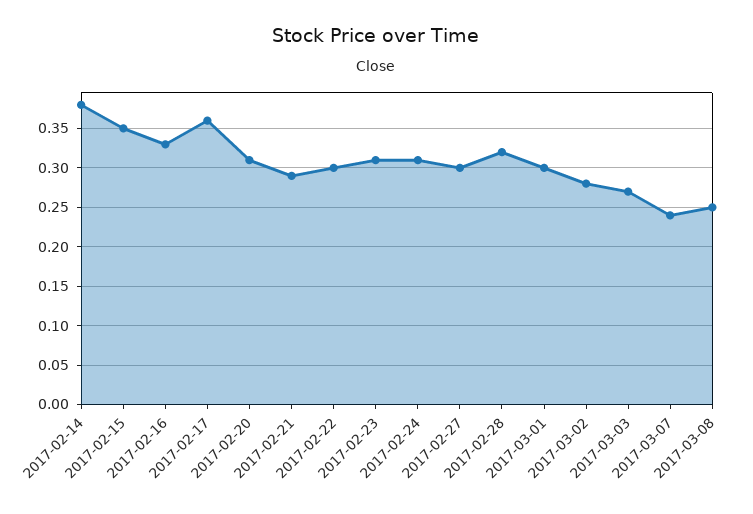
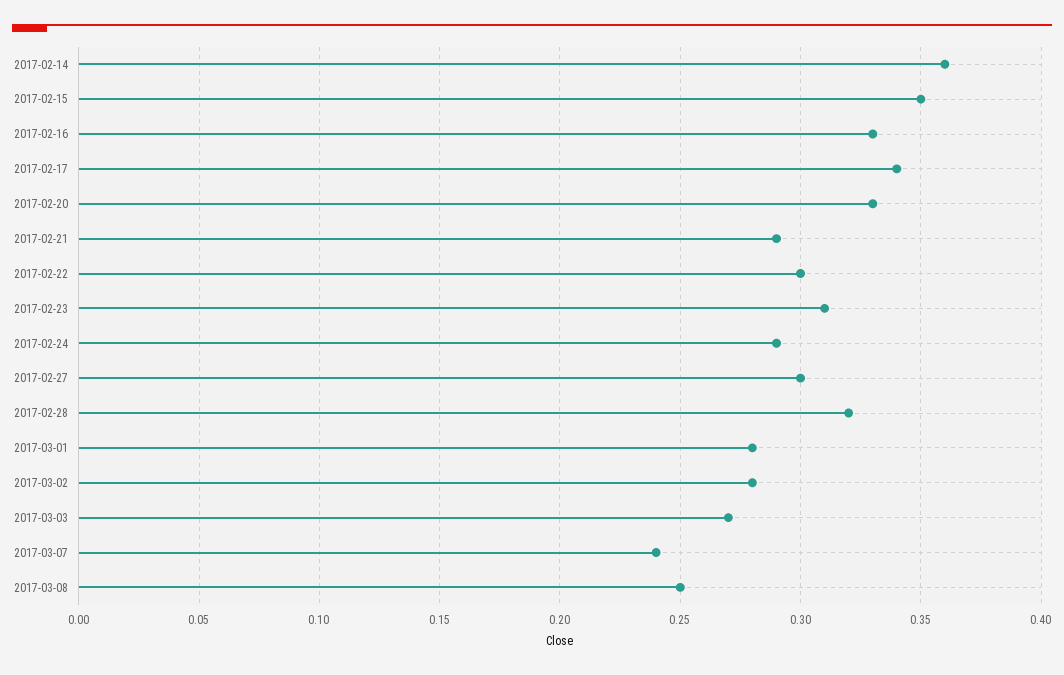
2017-02-14: 0.38 -> 0.36
2017-02-17: 0.36 -> 0.34
2017-02-20: 0.31 -> 0.33
2017-02-24: 0.31 -> 0.29
2017-03-01: 0.3 -> 0.28

